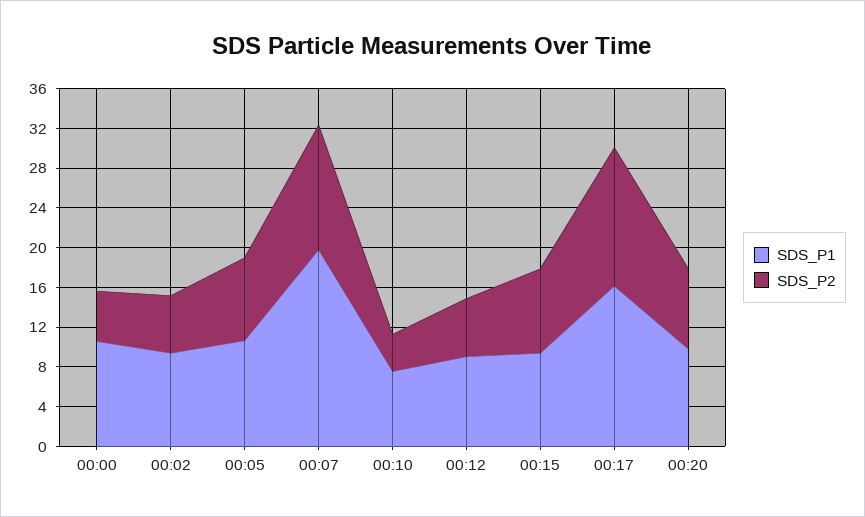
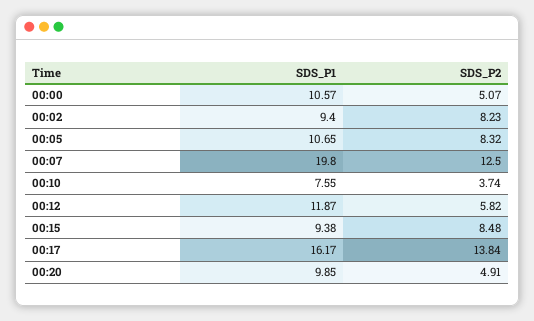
SDS_P2, 00:02: 6 -> 8.23
SDS_P1, 00:12: 9 -> 11.87
SDS_P2, 00:20: 8 -> 4.91

